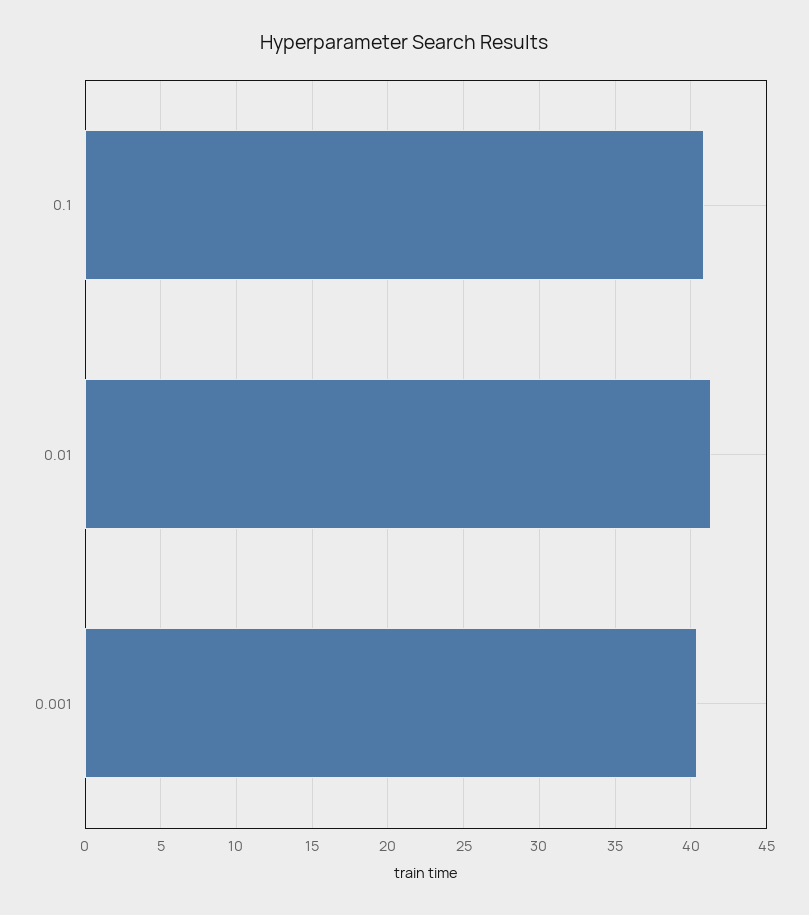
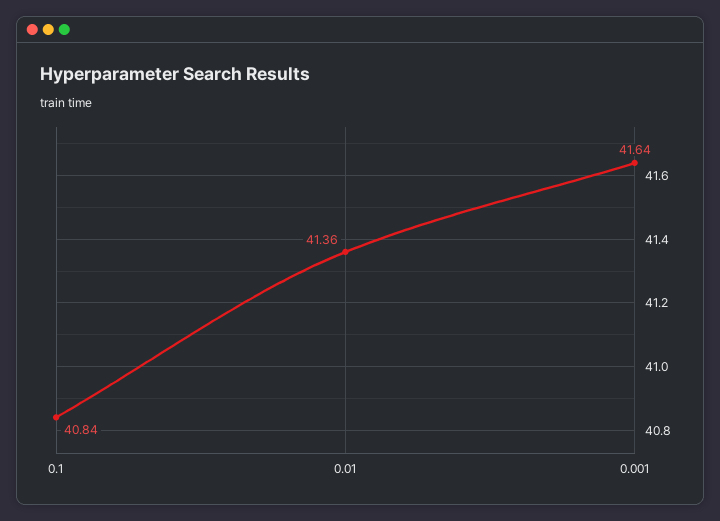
0.001: 40.5 -> 41.64

